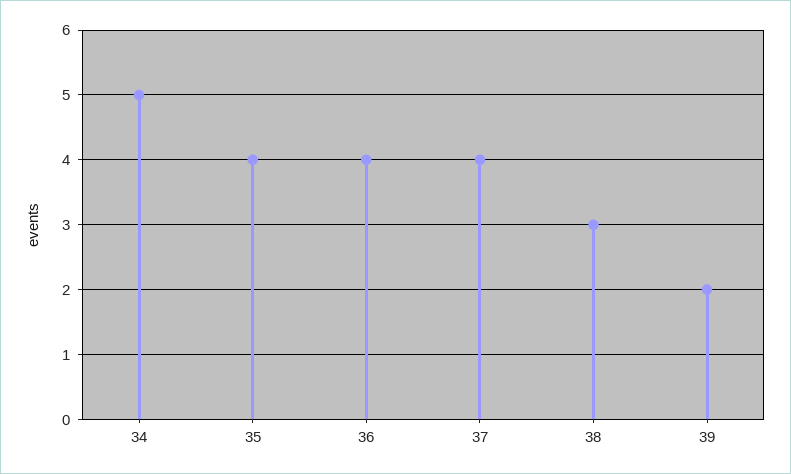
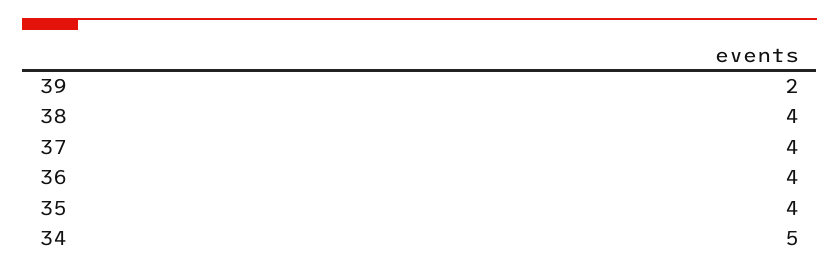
38: 3 -> 4

